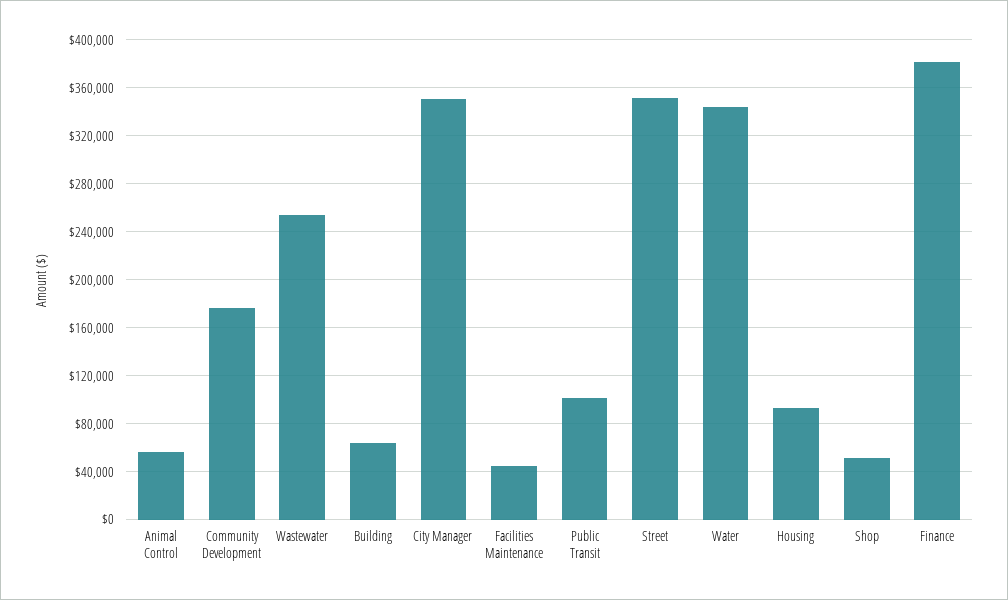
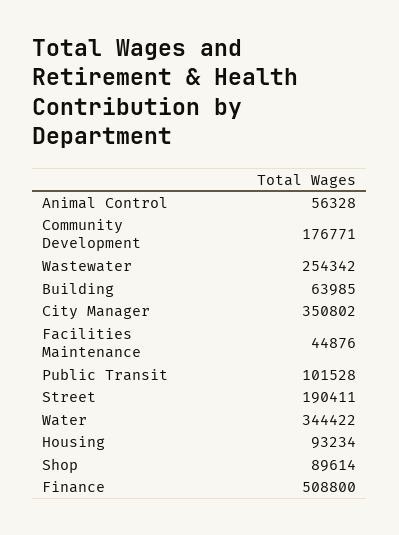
Street: 350000 -> 190411
Shop: 50000 -> 89614
Finance: 380000 -> 508800

